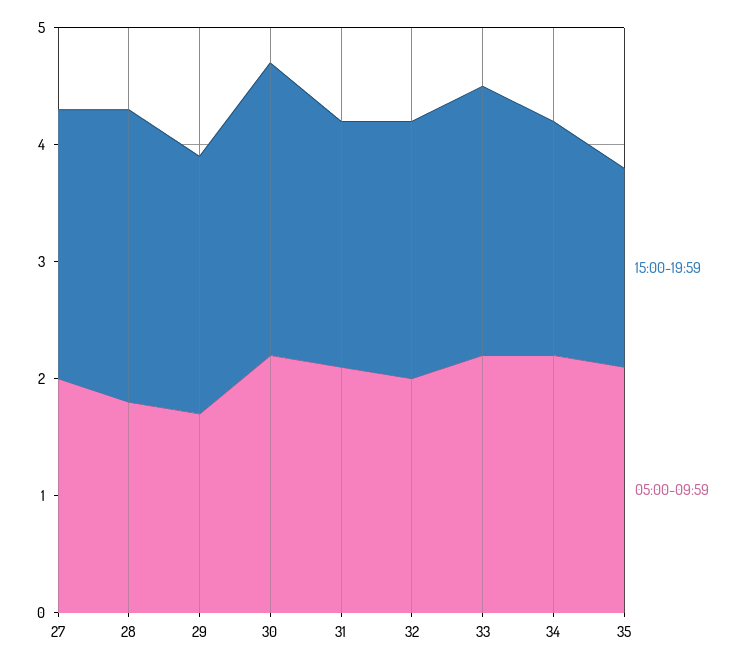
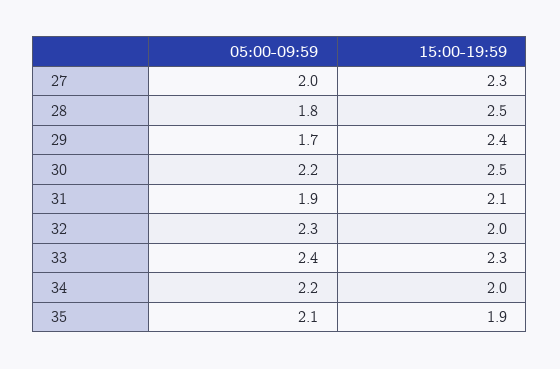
15:00-19:59, 29: 2.2 -> 2.4
05:00-09:59, 31: 2.1 -> 1.9
15:00-19:59, 32: 2.2 -> 2
05:00-09:59, 32: 2 -> 2.3
05:00-09:59, 33: 2.2 -> 2.4
15:00-19:59, 35: 1.7 -> 1.9

